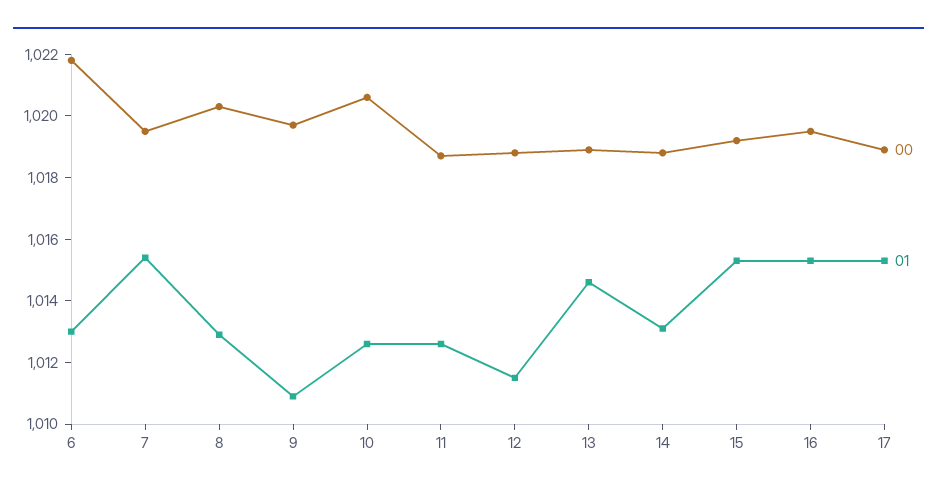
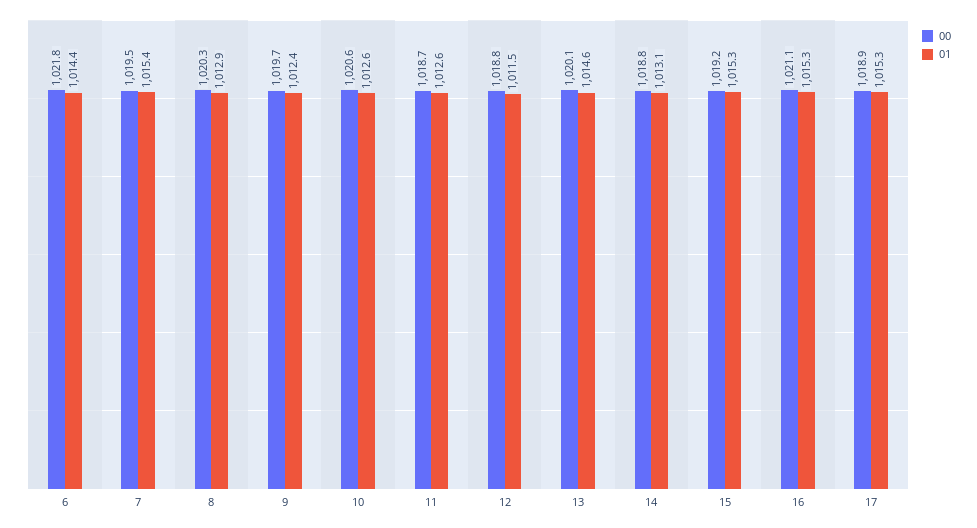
01, 6: 1013 -> 1014.4
01, 9: 1011 -> 1012.4
00, 13: 1019 -> 1020.1
00, 16: 1019.5 -> 1021.1

